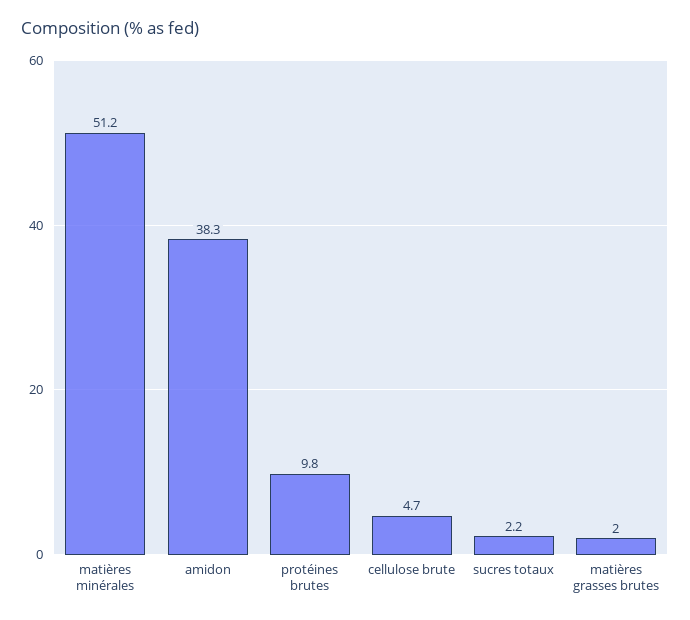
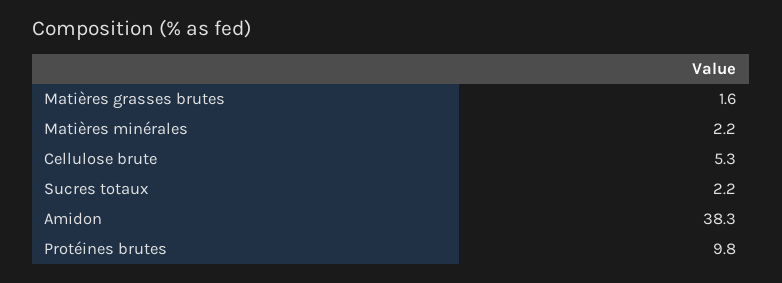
matières minérales: 51.2 -> 2.2
cellulose brute: 4.7 -> 5.3
matières grasses brutes: 2 -> 1.6

